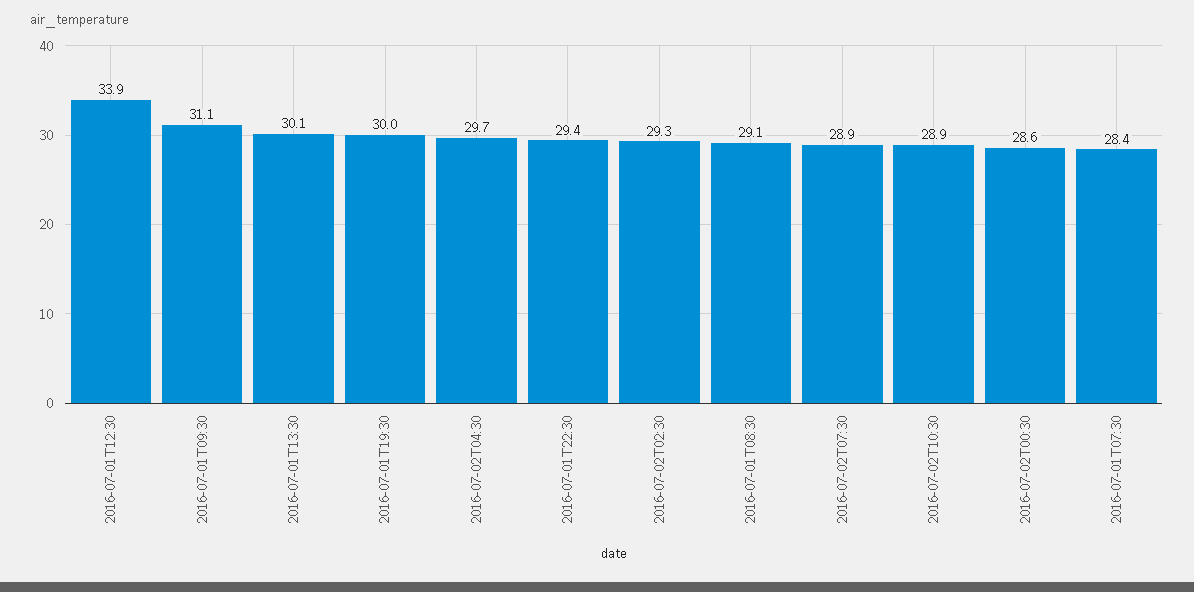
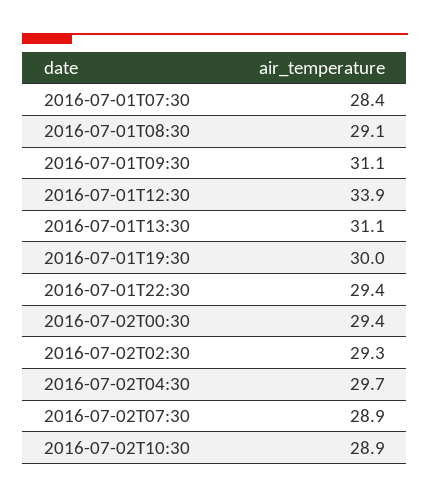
2016-07-01T13:30: 30.1 -> 31.1
2016-07-02T00:30: 28.6 -> 29.4

